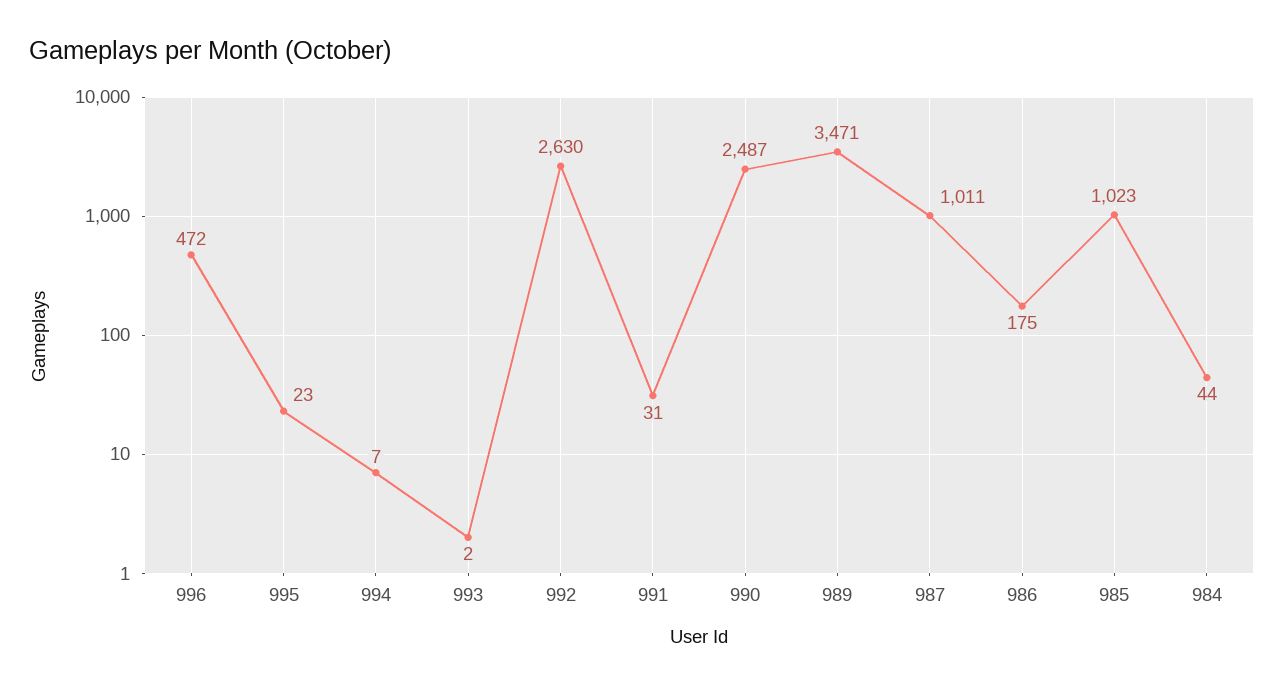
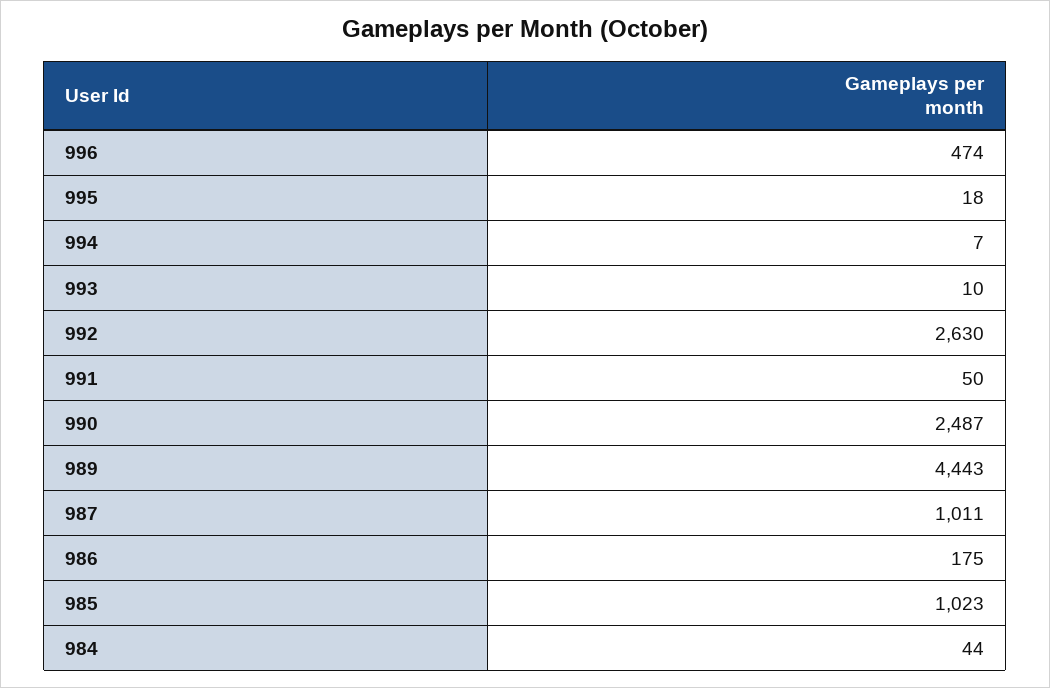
996: 472 -> 474
995: 23 -> 18
993: 2 -> 10
991: 31 -> 50
989: 3471 -> 4443

